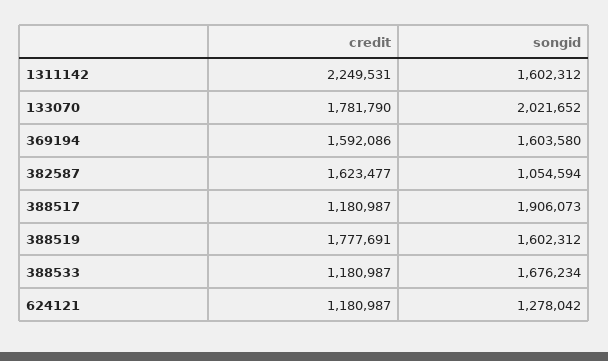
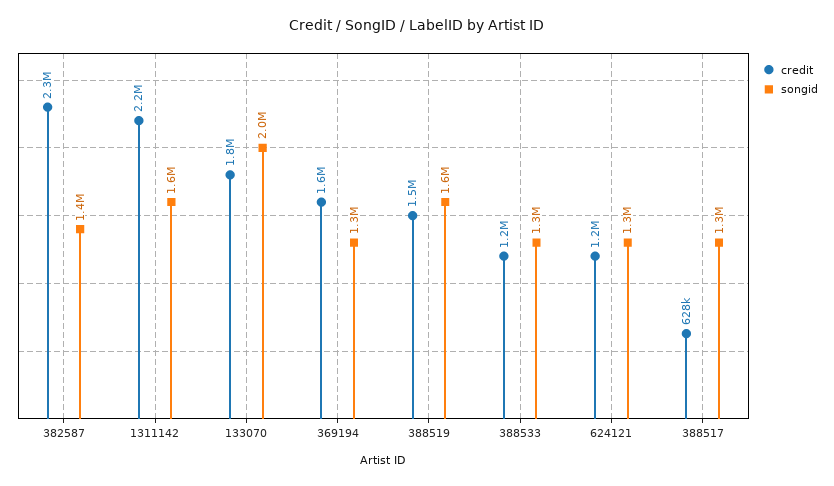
songid, 369194: 1603580 -> 1300000
credit, 382587: 1623477 -> 2300000
songid, 382587: 1054594 -> 1400000
credit, 388517: 1180987 -> 628000
songid, 388517: 1906073 -> 1300000
credit, 388519: 1777691 -> 1500000
songid, 388533: 1676234 -> 1300000

